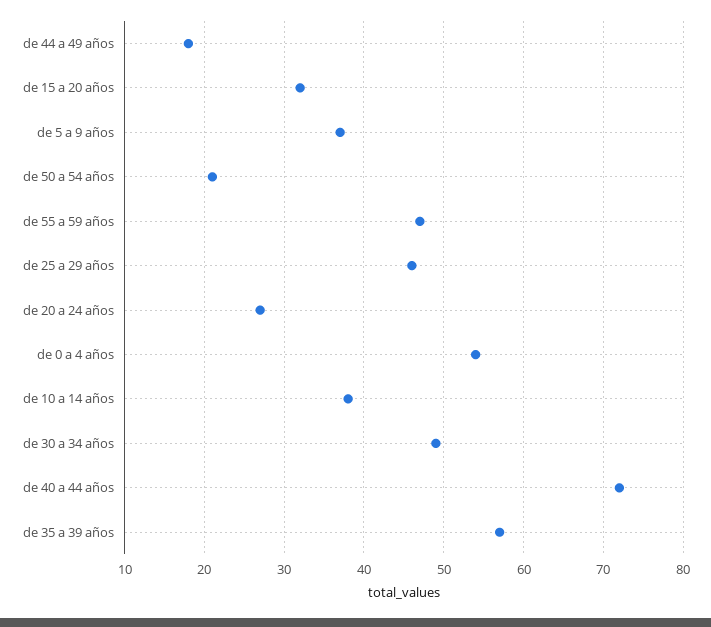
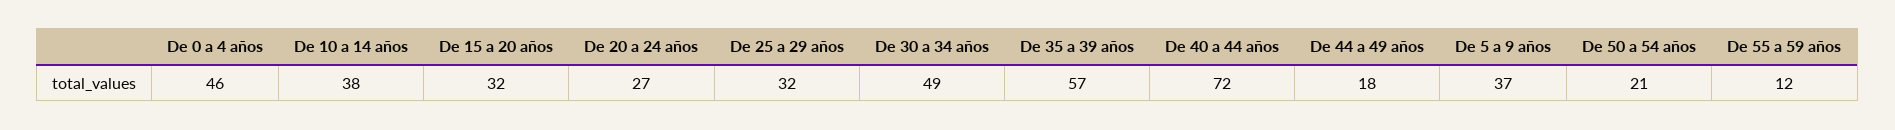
de 55 a 59 años: 47 -> 12
de 25 a 29 años: 46 -> 32
de 0 a 4 años: 54 -> 46

